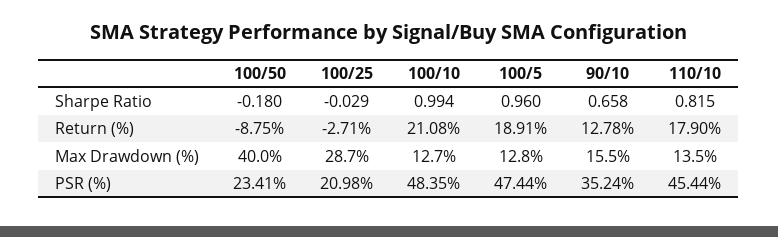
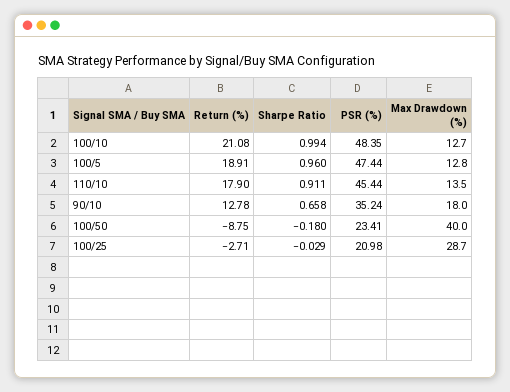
110/10, Sharpe Ratio: 0.815 -> 0.911
90/10, Max Drawdown (%): 15.5 -> 18

